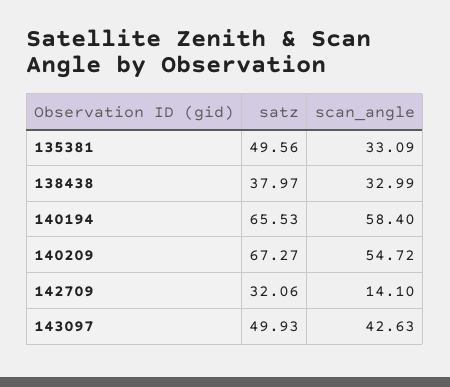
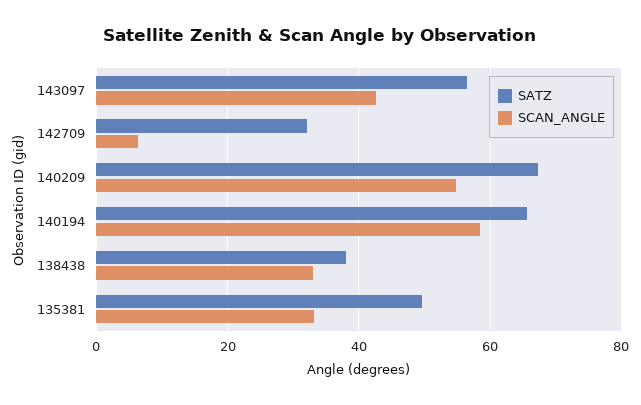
scan_angle, 142709: 14.1 -> 6
satz, 143097: 49.93 -> 56

